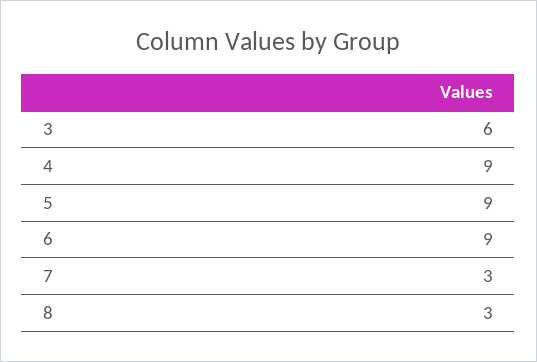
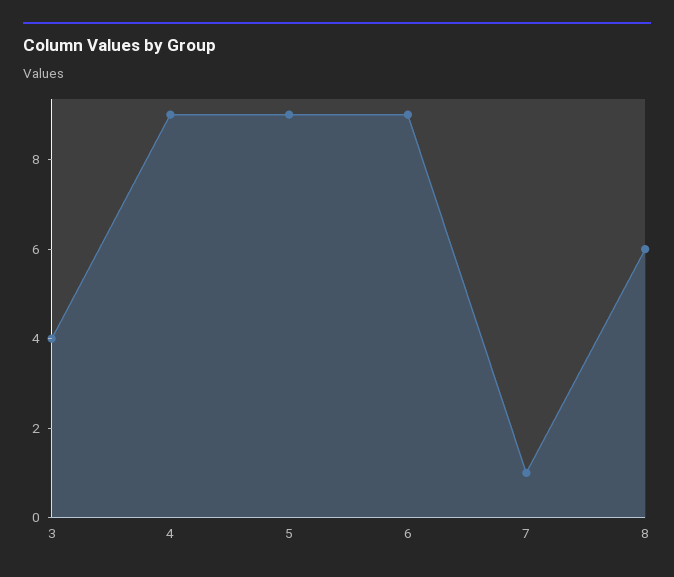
3: 6 -> 4
7: 3 -> 1
8: 3 -> 6

